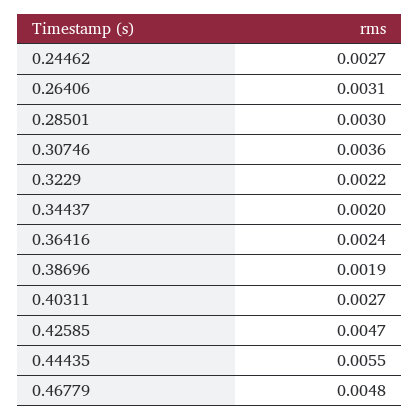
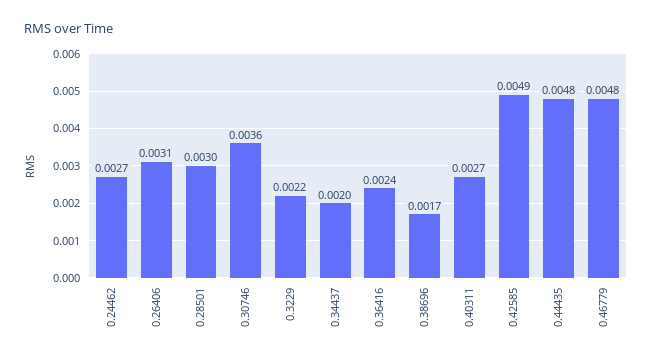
0.38696: 0.0019 -> 0.0017
0.42585: 0.0047 -> 0.0049
0.44435: 0.0055 -> 0.0048

